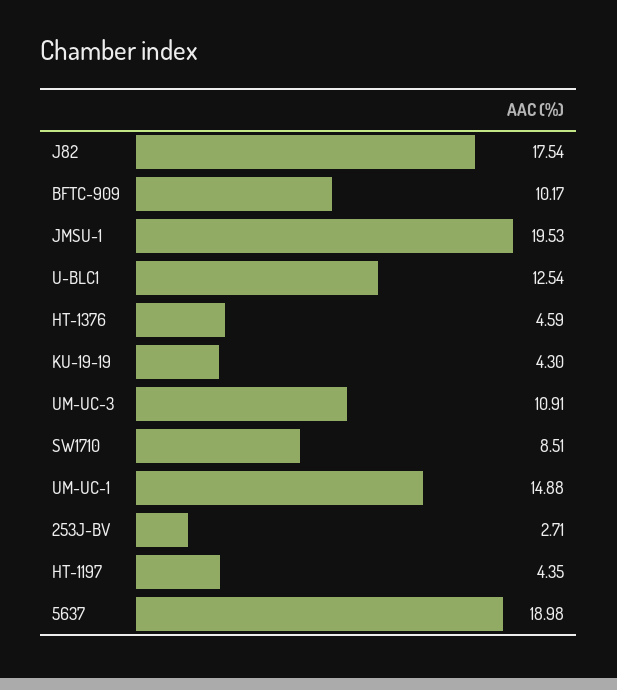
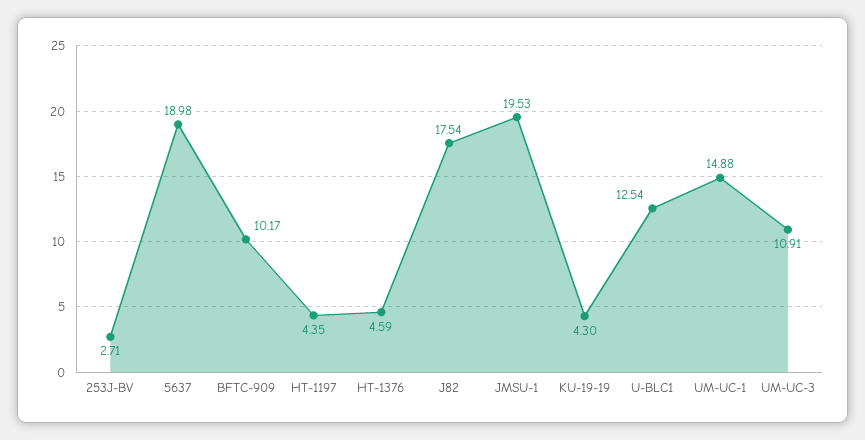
SW1710: 8.51 -> none

